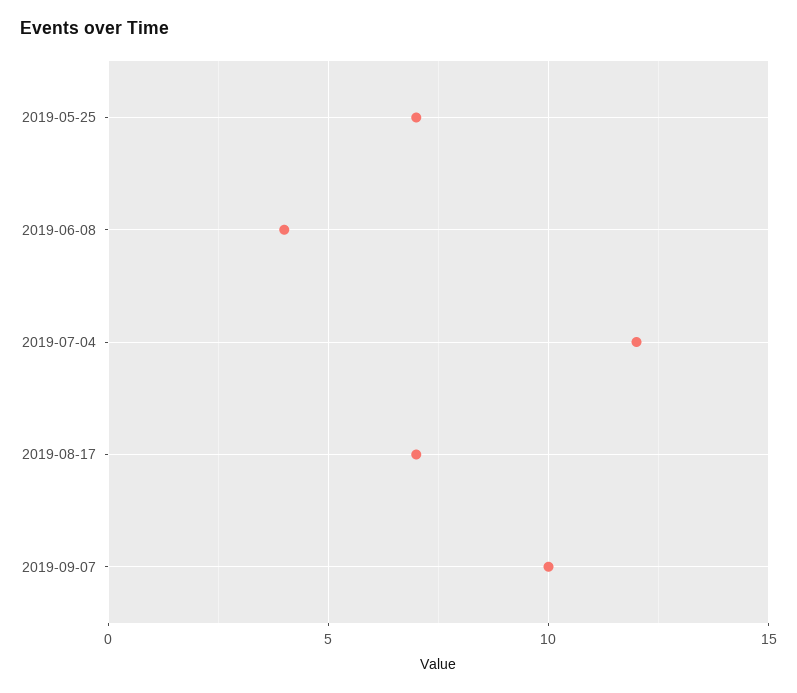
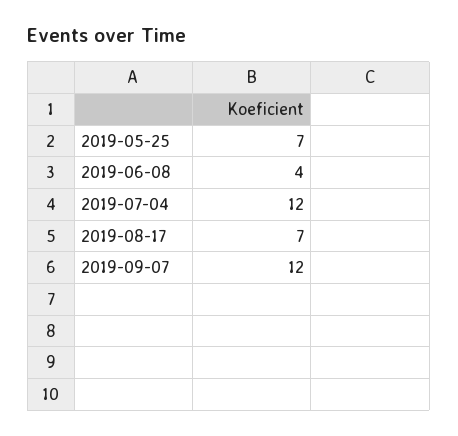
2019-09-07: 10 -> 12

